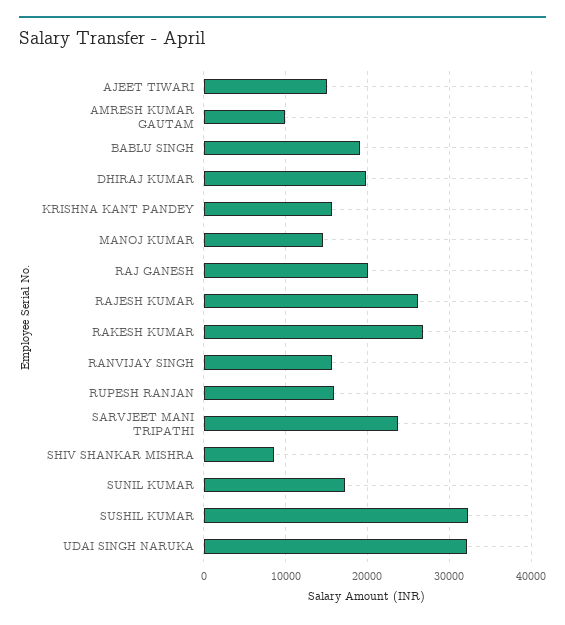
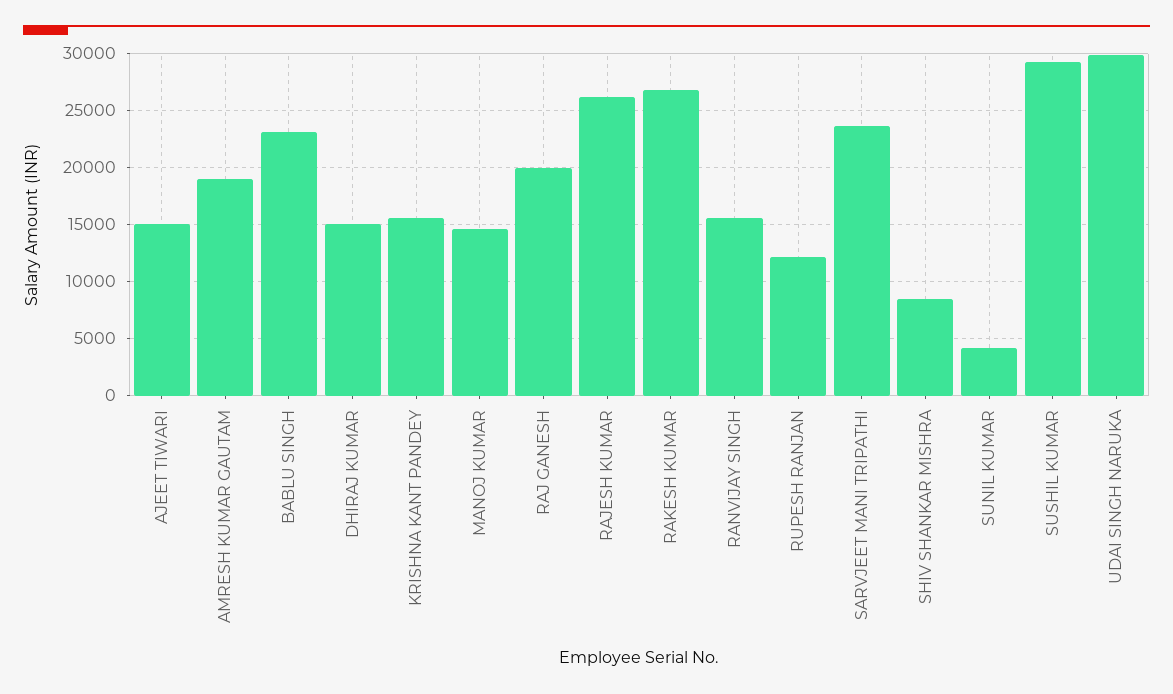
AMRESH KUMAR GAUTAM: 10000 -> 19000
BABLU SINGH: 19000 -> 23000
DHIRAJ KUMAR: 20000 -> 15000
RUPESH RANJAN: 16000 -> 12000
SUNIL KUMAR: 17000 -> 4000
SUSHIL KUMAR: 32000 -> 29000
UDAI SINGH NARUKA: 32000 -> 30000

